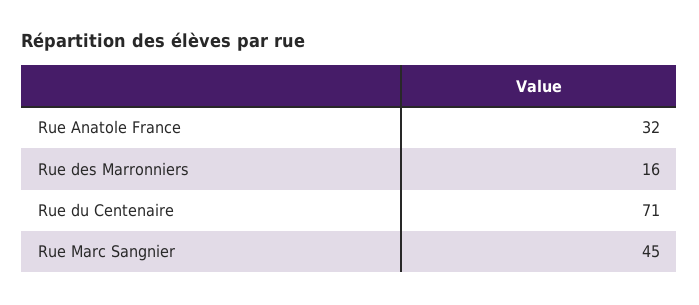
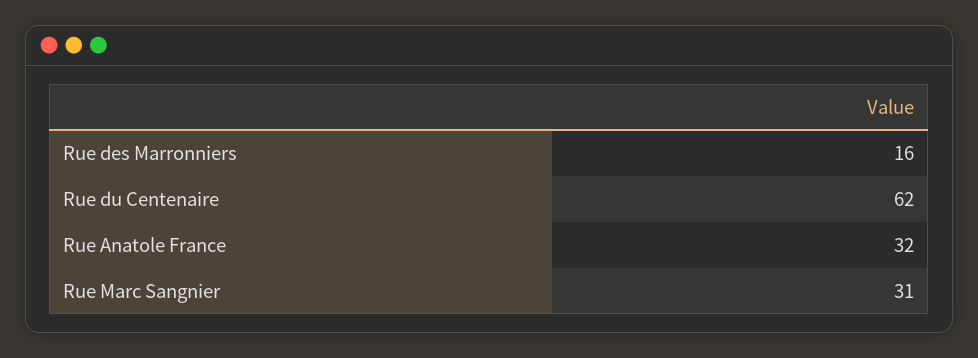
Rue du Centenaire: 71 -> 62
Rue Marc Sangnier: 45 -> 31

